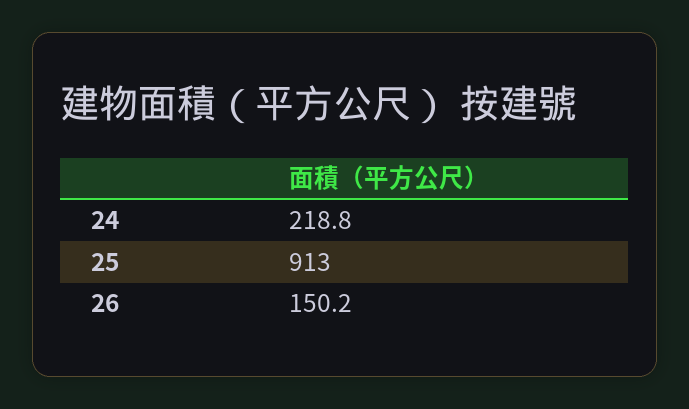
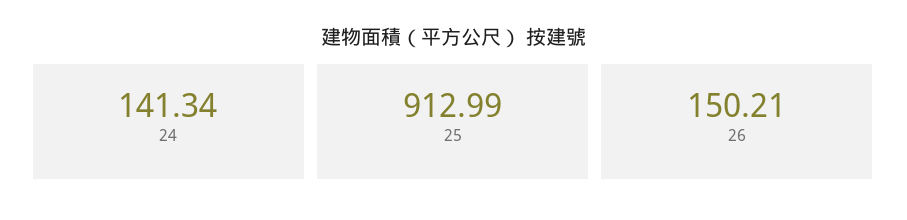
24: 218.8 -> 141.34

